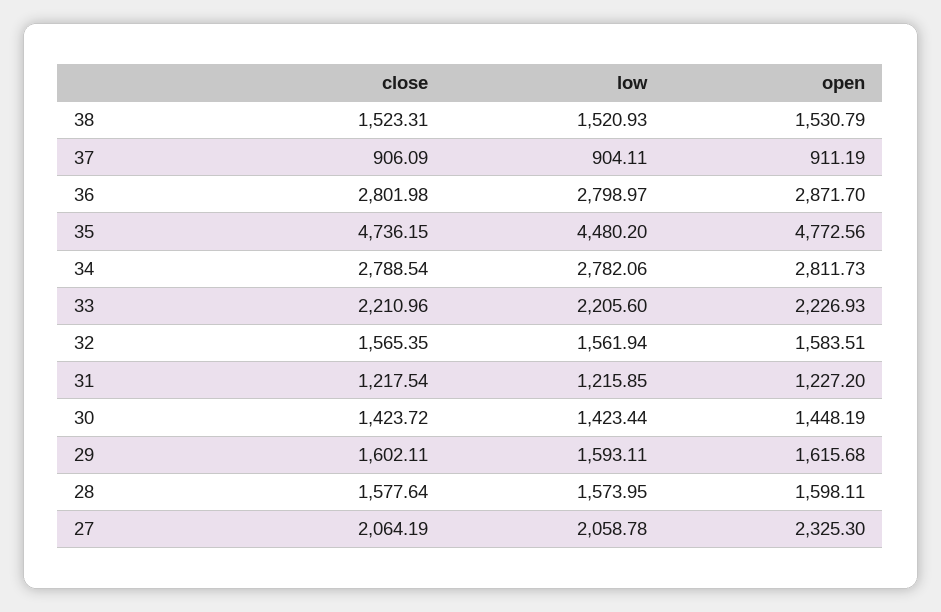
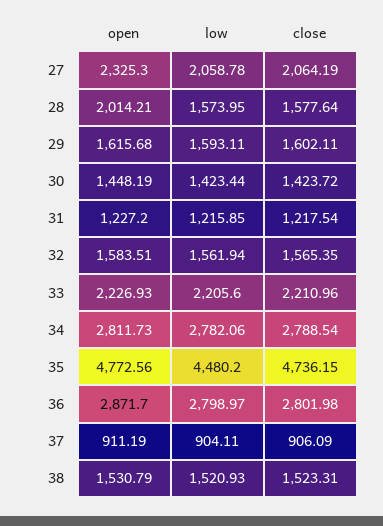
open, 28: 1598.11 -> 2014.21

